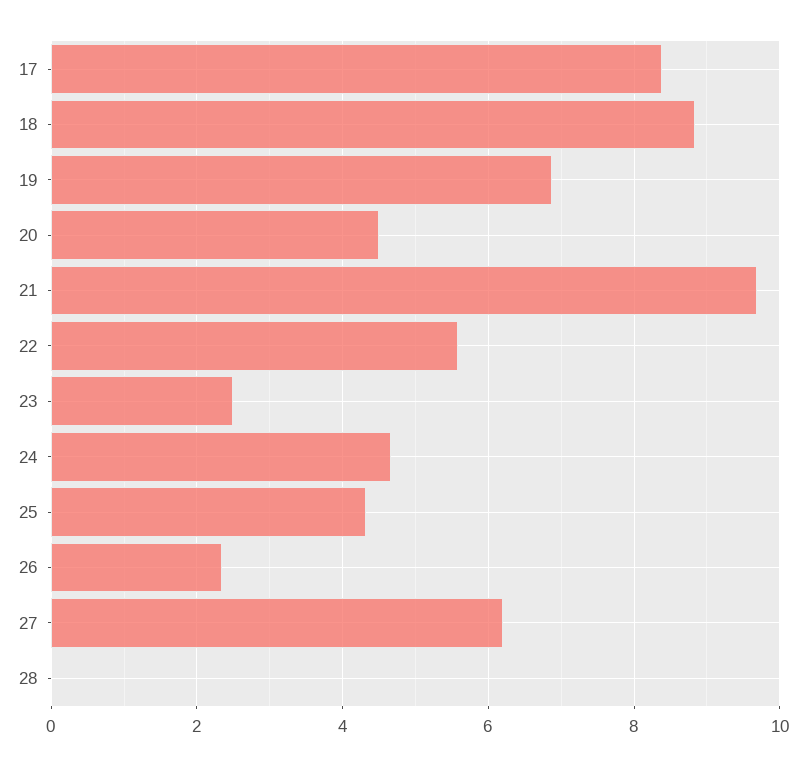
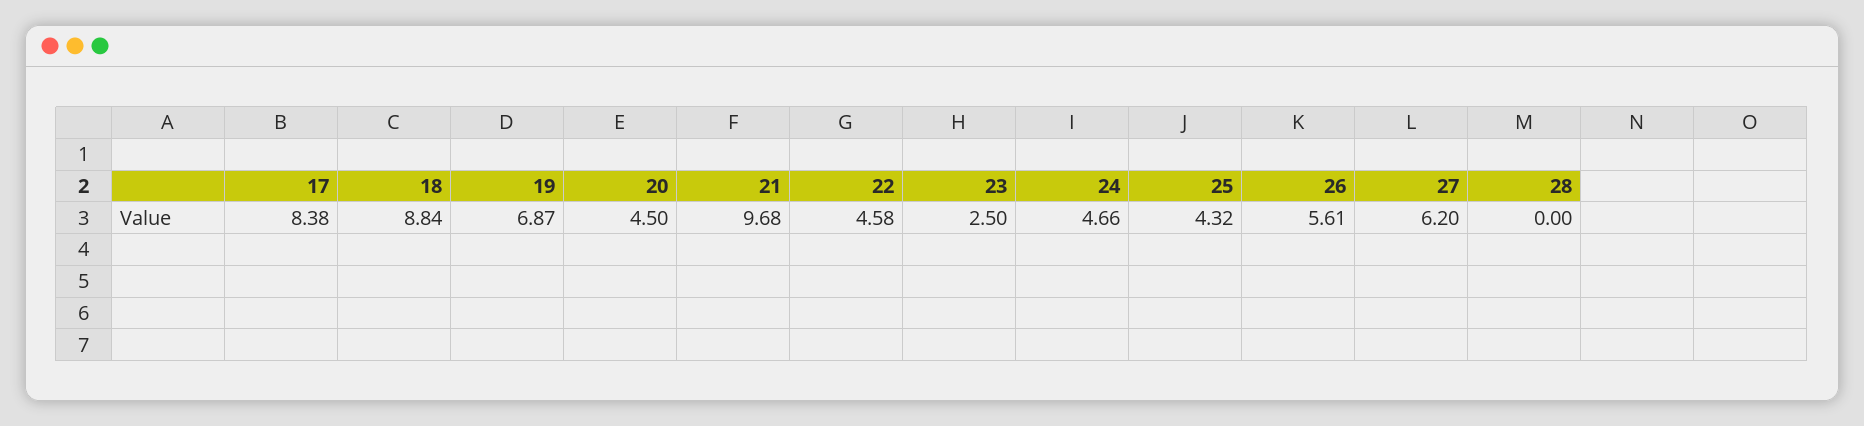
22: 5.6 -> 4.58
26: 2.4 -> 5.61

